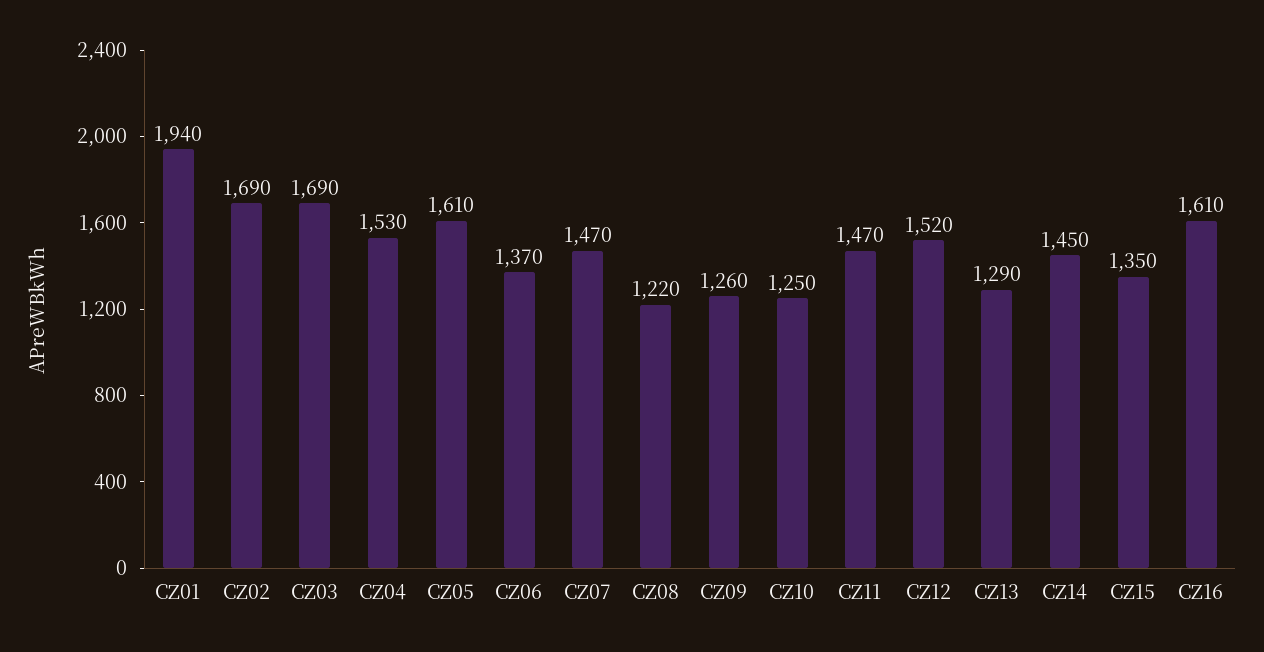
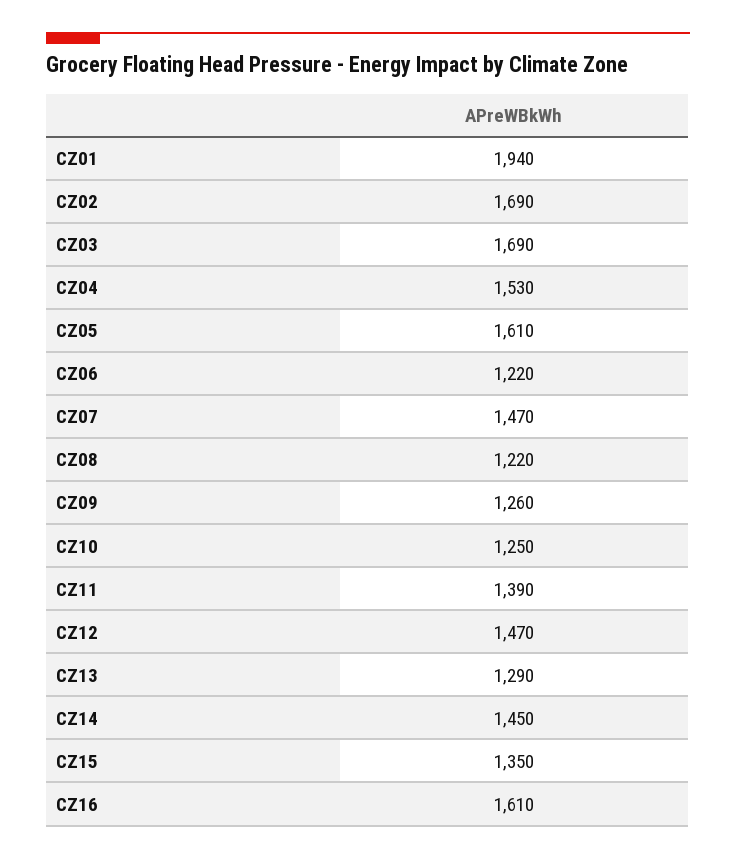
CZ06: 1370 -> 1220
CZ11: 1470 -> 1390
CZ12: 1520 -> 1470

